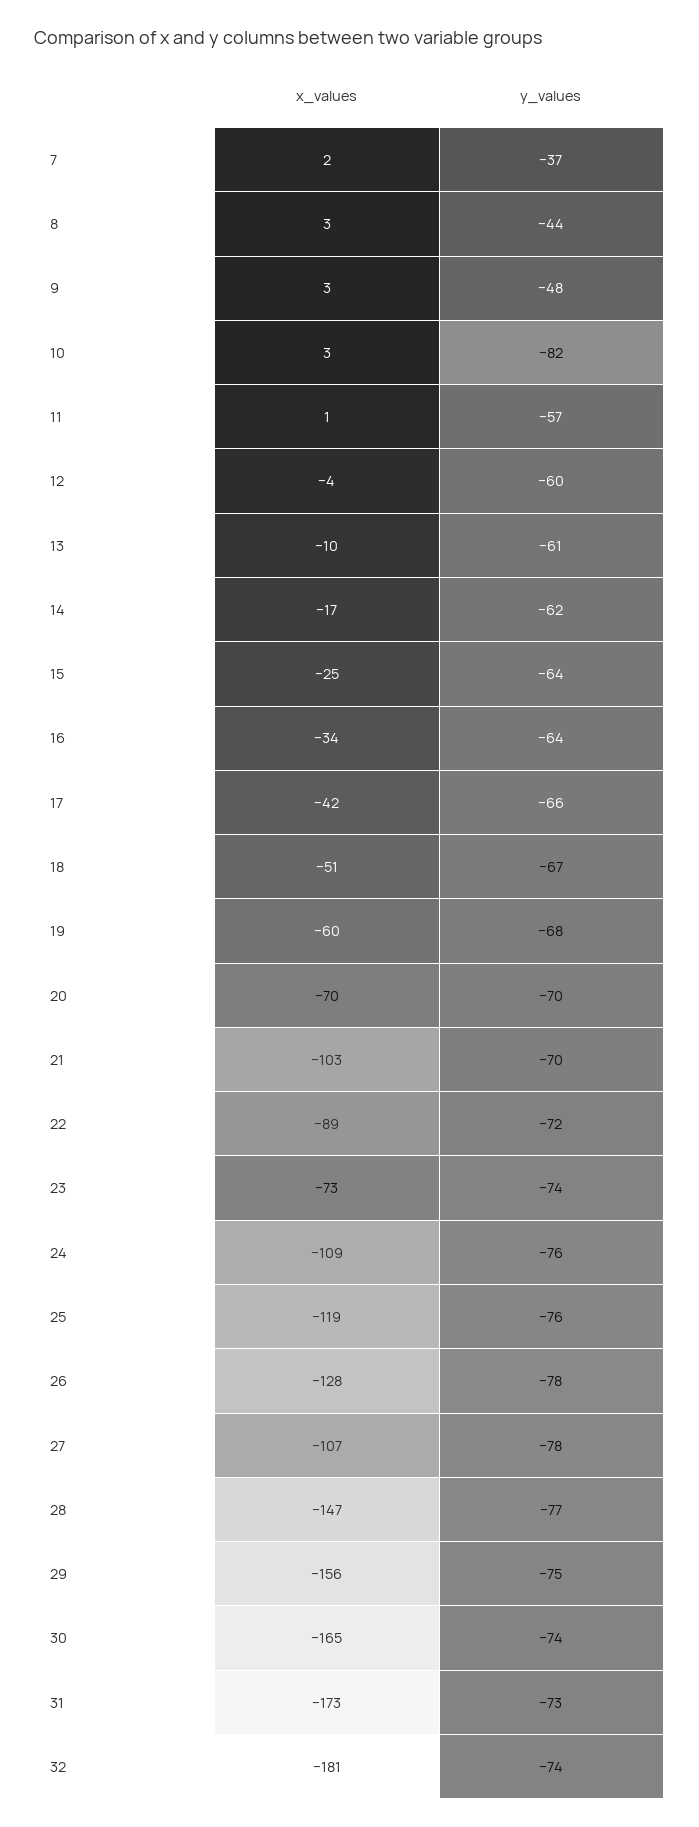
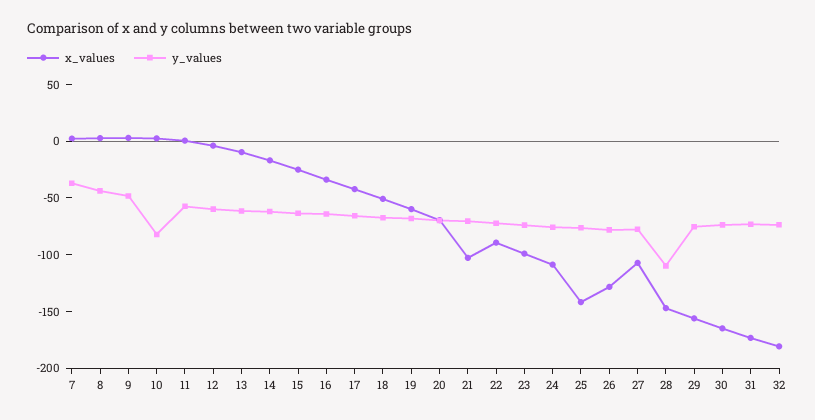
x_values, 23: -73 -> -100
x_values, 25: -119 -> -140
y_values, 28: -77 -> -110

